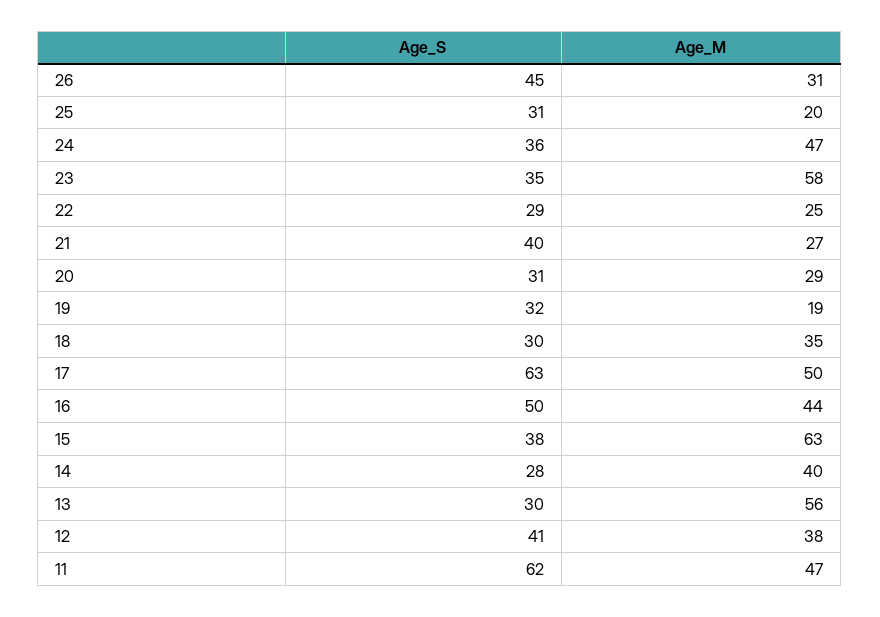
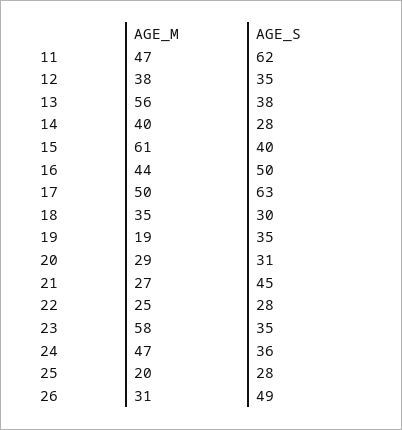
Age_S, 26: 45 -> 49
Age_S, 25: 31 -> 28
Age_S, 22: 29 -> 28
Age_S, 21: 40 -> 45
Age_S, 19: 32 -> 35
Age_S, 15: 38 -> 40
Age_M, 15: 63 -> 61
Age_S, 13: 30 -> 38
Age_S, 12: 41 -> 35

